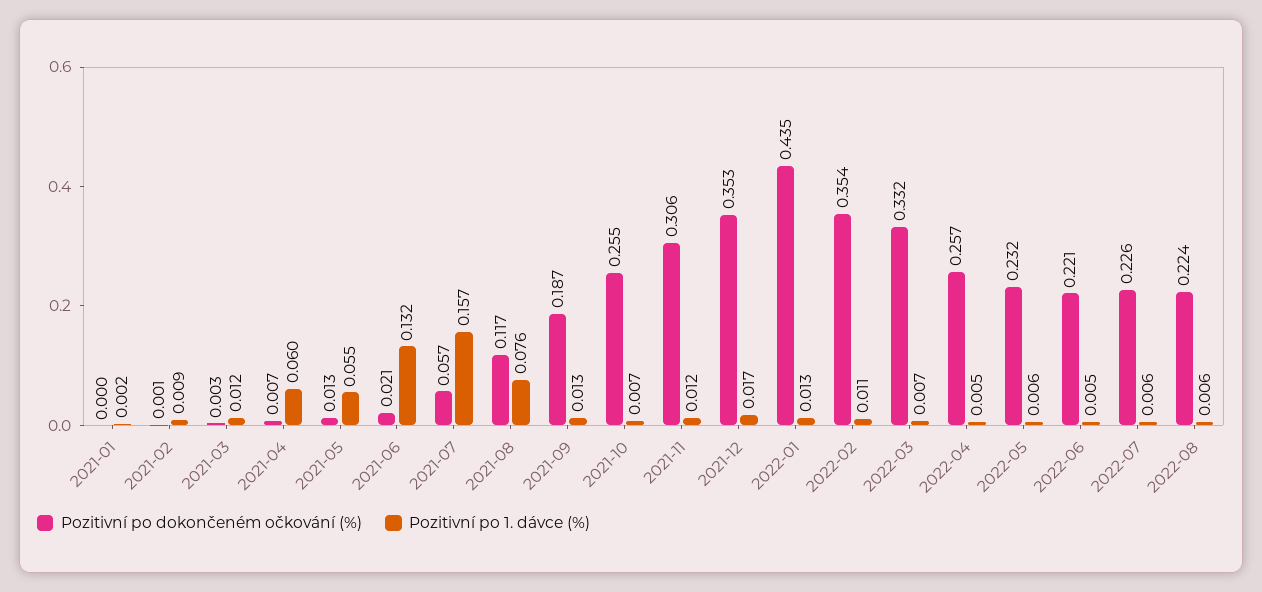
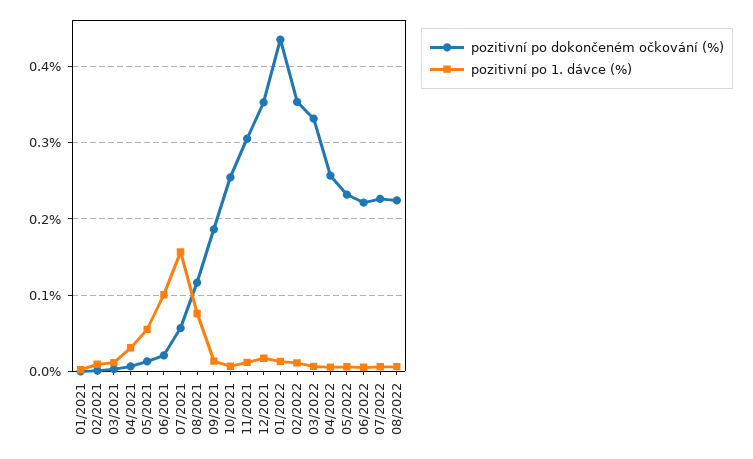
Pozitivní po 1. dávce (%), 2021-04: 0.06 -> 0.03
Pozitivní po 1. dávce (%), 2021-06: 0.132 -> 0.1

